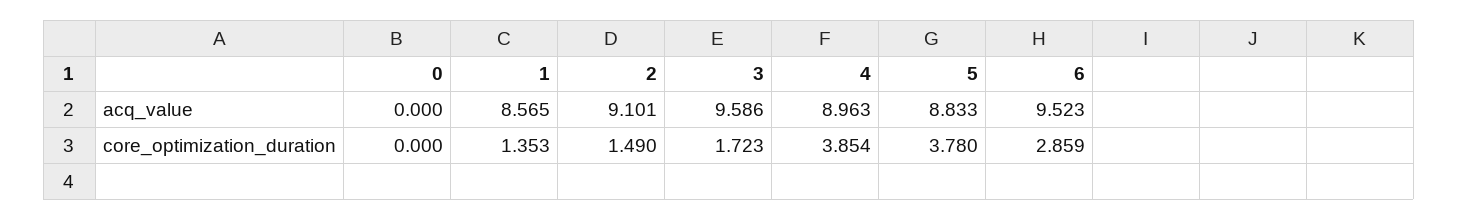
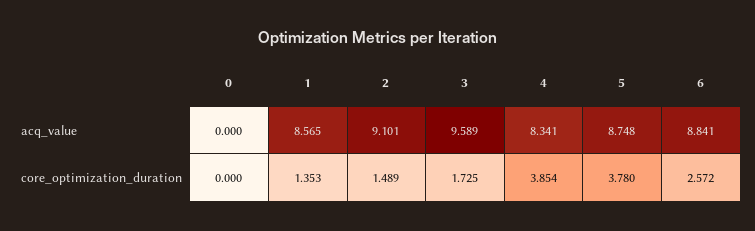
3, acq_value: 9.586 -> 9.589
4, acq_value: 8.963 -> 8.341
5, acq_value: 8.833 -> 8.748
6, acq_value: 9.523 -> 8.841
2, core_optimization_duration: 1.49 -> 1.489
3, core_optimization_duration: 1.723 -> 1.725
6, core_optimization_duration: 2.859 -> 2.572

